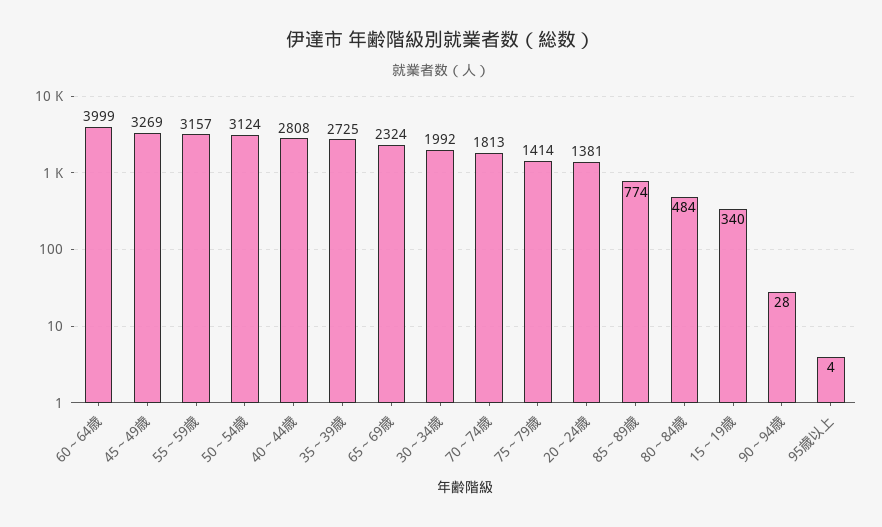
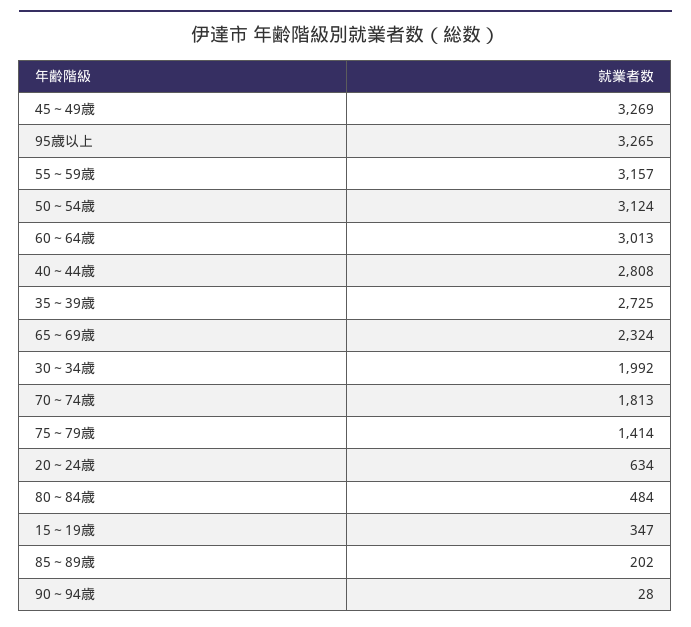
60～64歳: 3999 -> 3013
20～24歳: 1381 -> 634
85～89歳: 774 -> 202
15～19歳: 340 -> 347
95歳以上: 4 -> 3265

